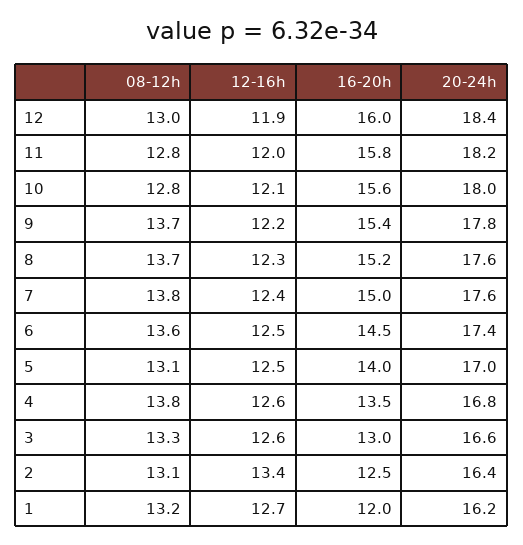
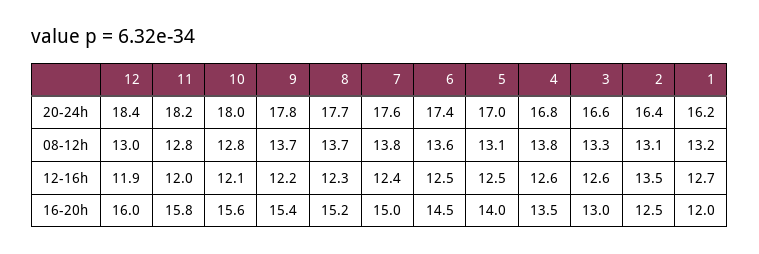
20-24h, 8: 17.6 -> 17.7
12-16h, 2: 13.4 -> 13.5

